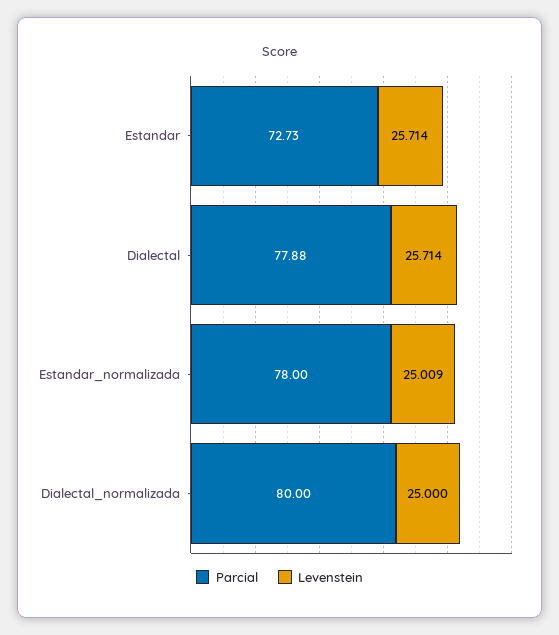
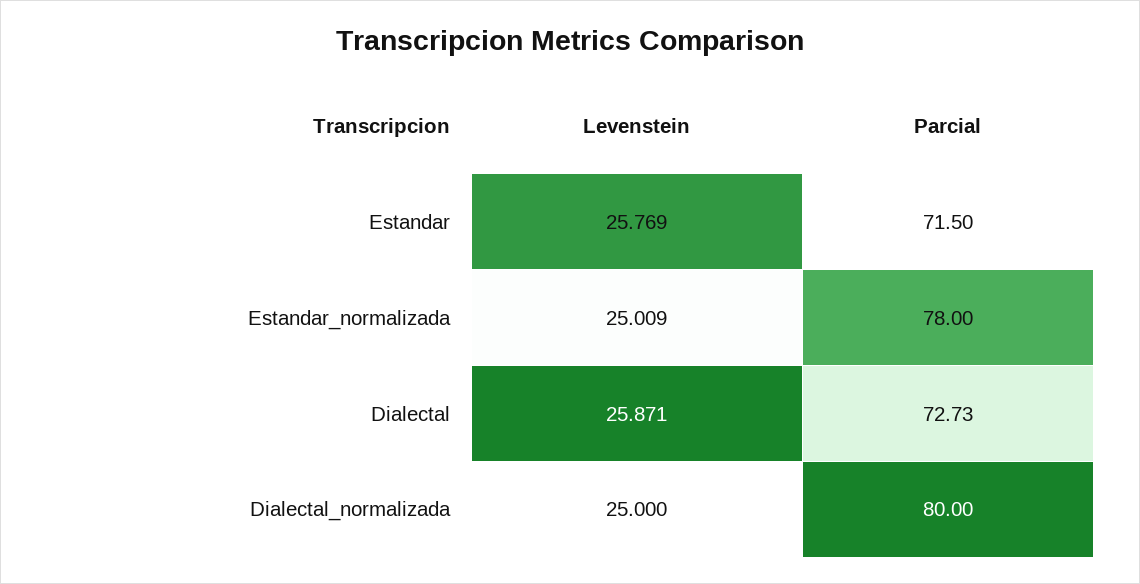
Parcial, Estandar: 72.73 -> 71.5
Levenstein, Estandar: 25.714 -> 25.769
Parcial, Dialectal: 77.88 -> 72.73
Levenstein, Dialectal: 25.714 -> 25.871

